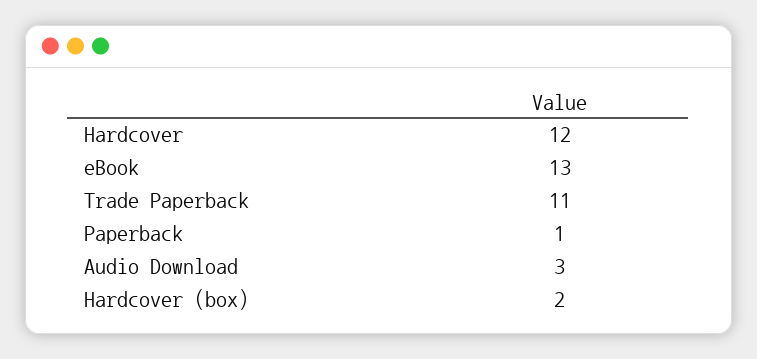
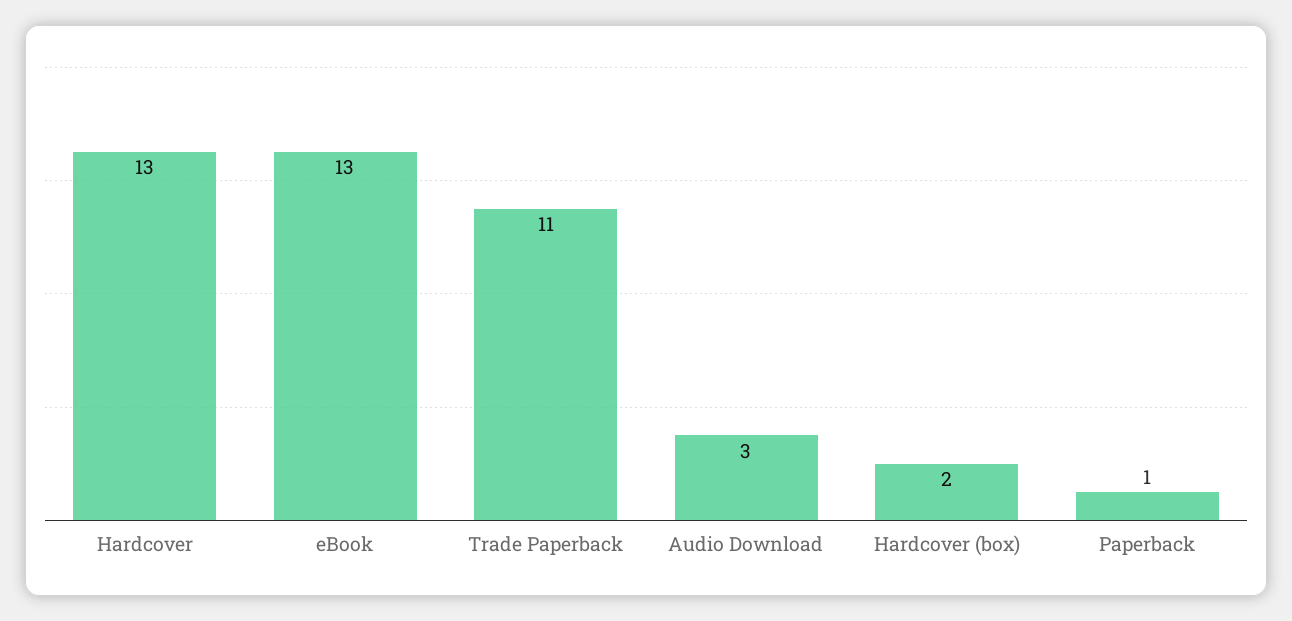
Hardcover: 12 -> 13

